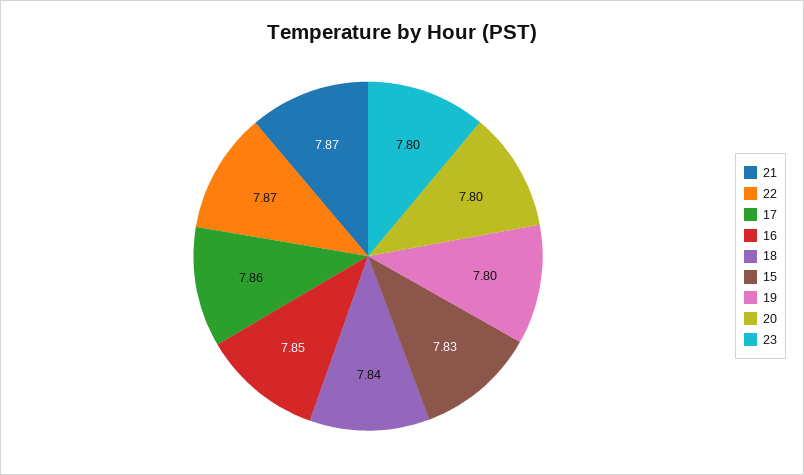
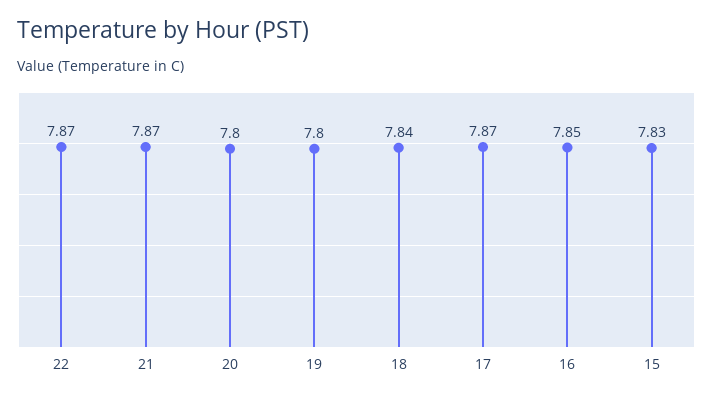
17: 7.86 -> 7.87
23: 7.8 -> none

